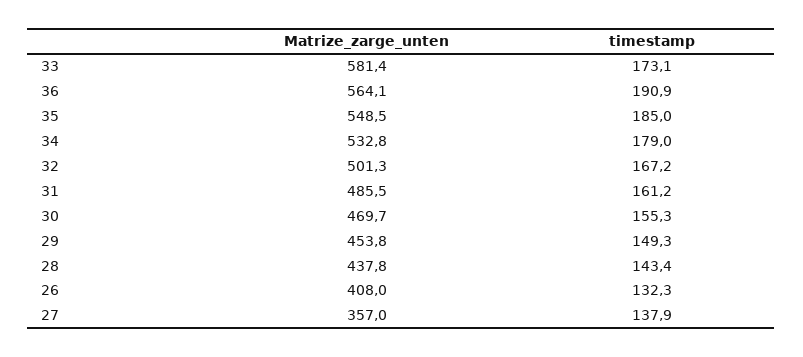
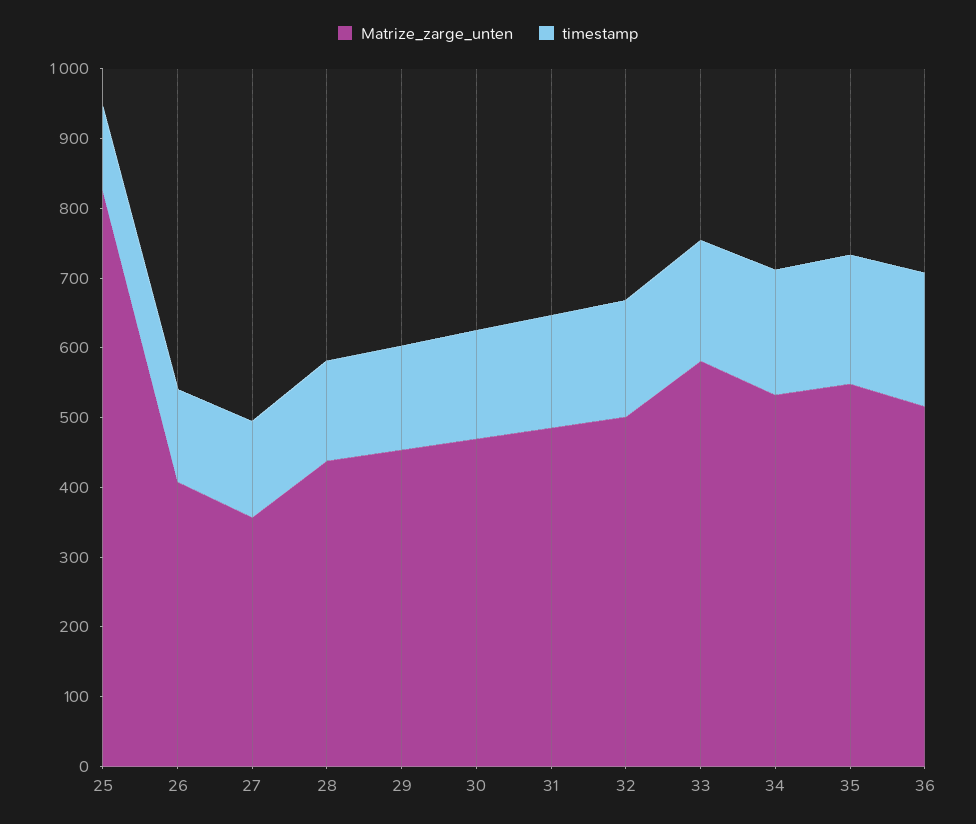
Matrize_zarge_unten, 36: 564.1 -> 520
Matrize_zarge_unten, 25: none -> 820
timestamp, 25: none -> 120

